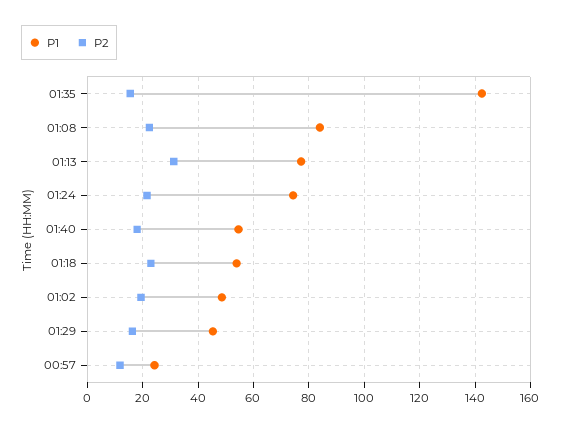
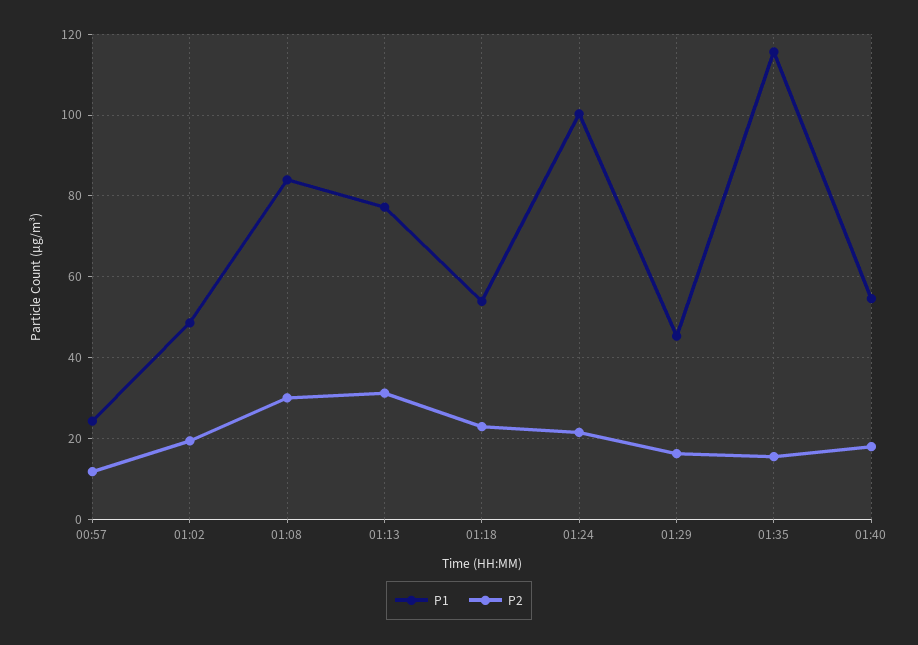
P1, 01:35: 142.5 -> 116
P2, 01:08: 22.5 -> 30
P1, 01:24: 75 -> 100

